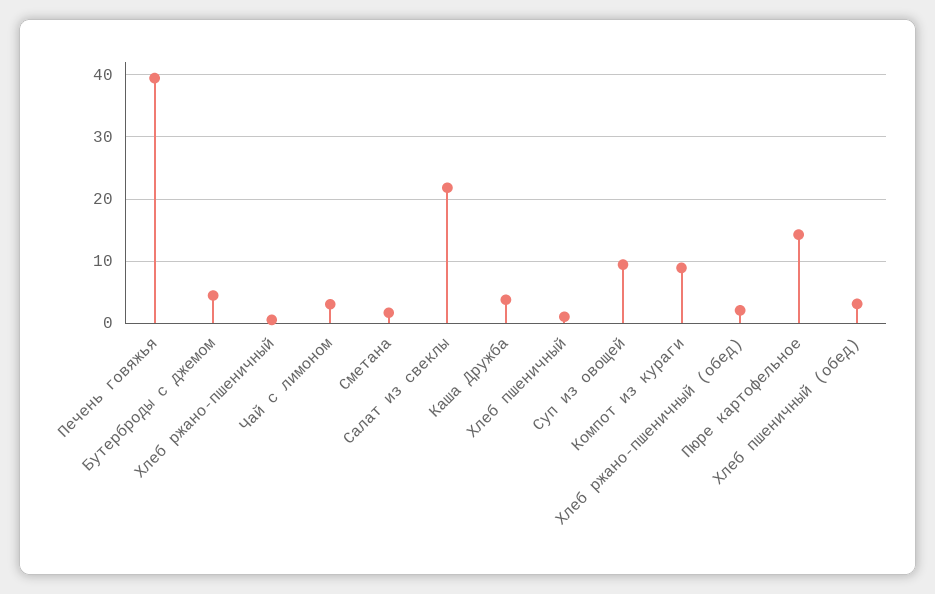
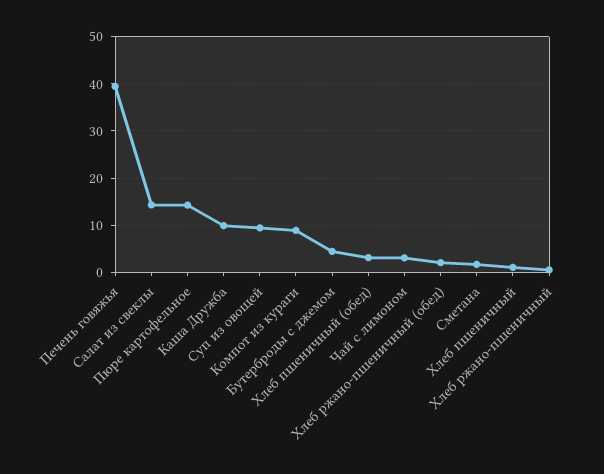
Салат из свеклы: 22 -> 14
Каша Дружба: 4 -> 10

